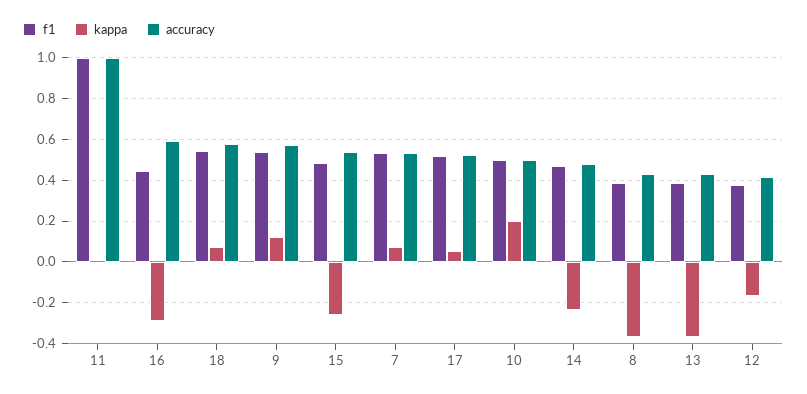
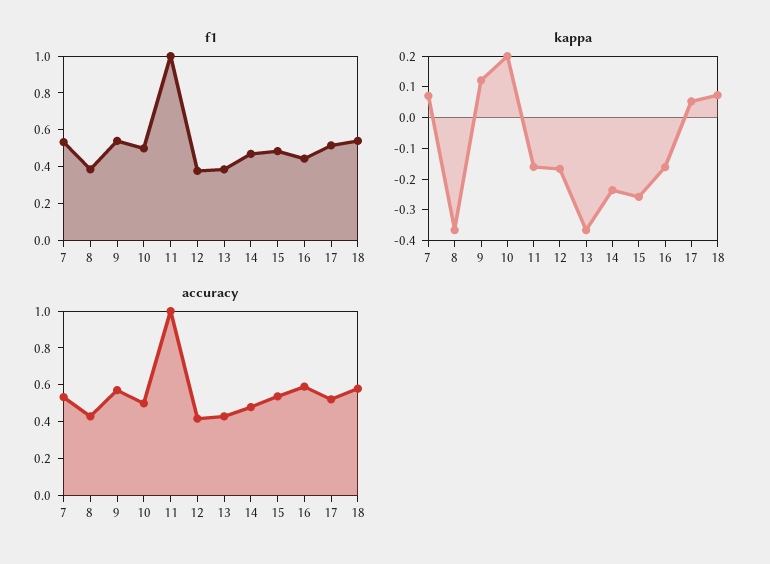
kappa, 11: 0 -> -0.15
kappa, 16: -0.3 -> -0.15

